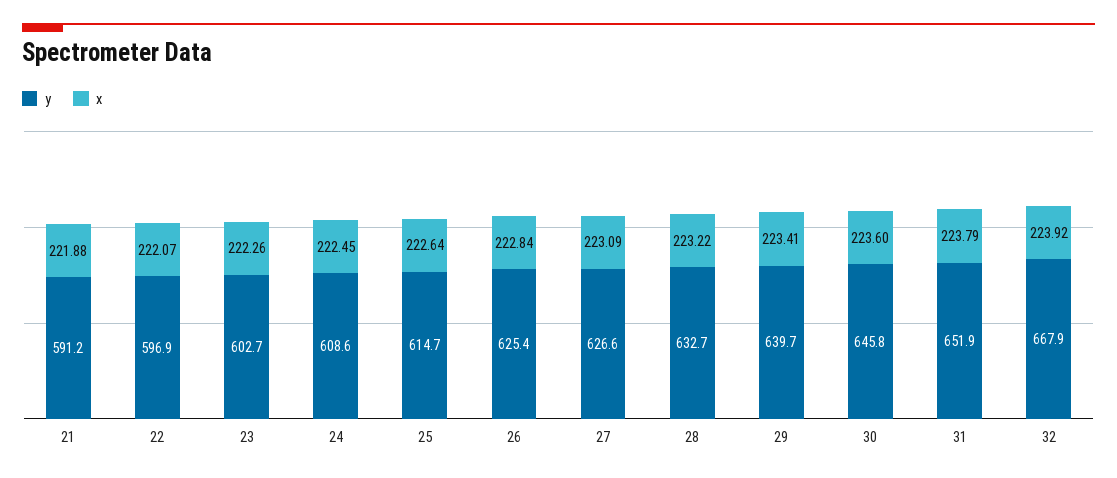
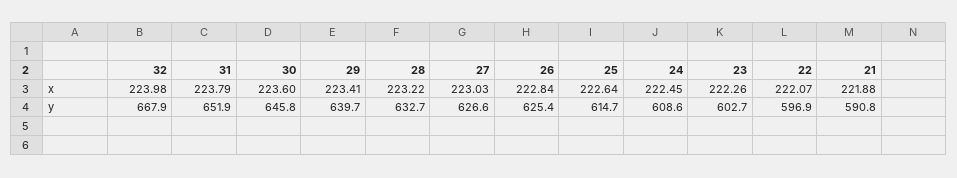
y, 21: 591.2 -> 590.8
x, 27: 223.09 -> 223.03
x, 32: 223.92 -> 223.98

